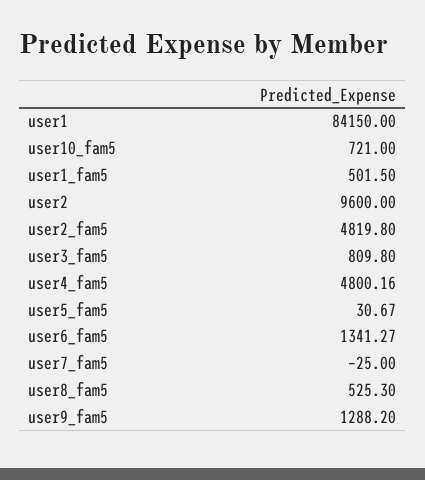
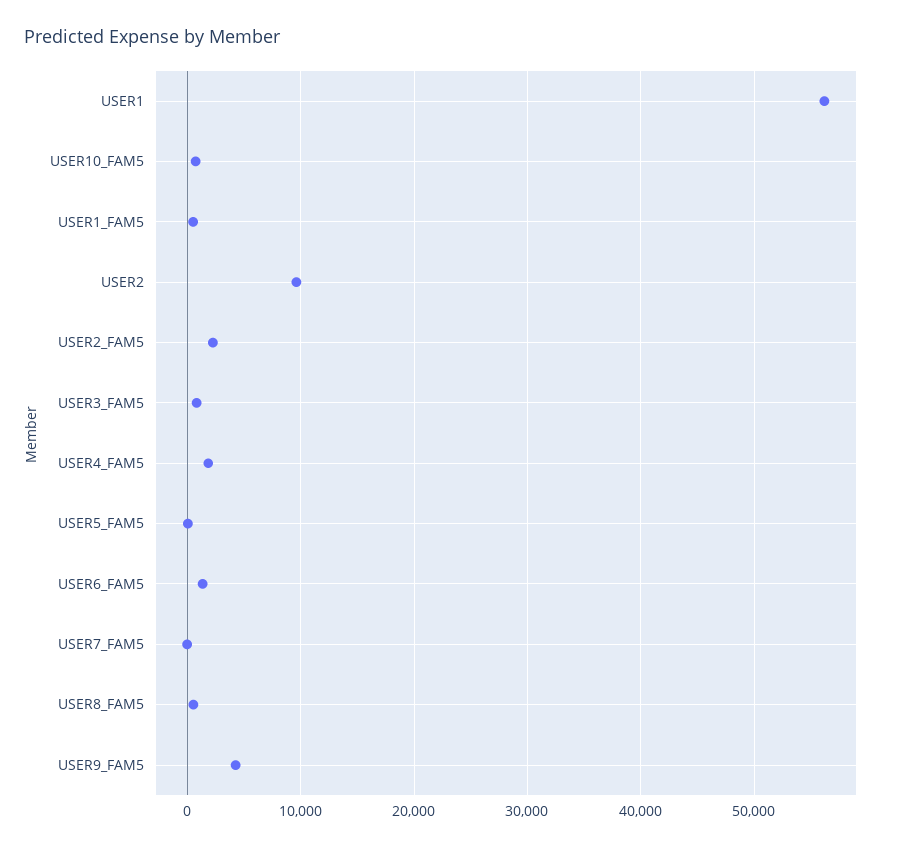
user1: 84150 -> 56000
user2_fam5: 4819.8 -> 2000
user4_fam5: 4800.16 -> 2000
user9_fam5: 1288.2 -> 4000

